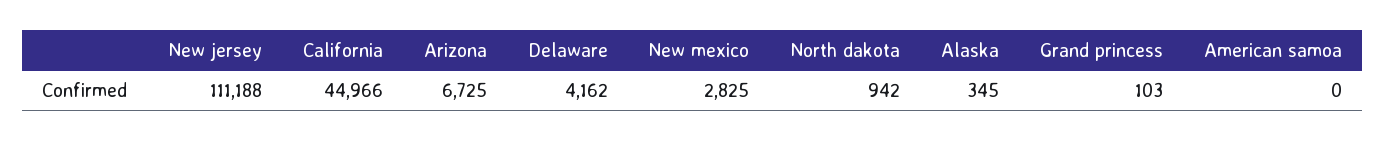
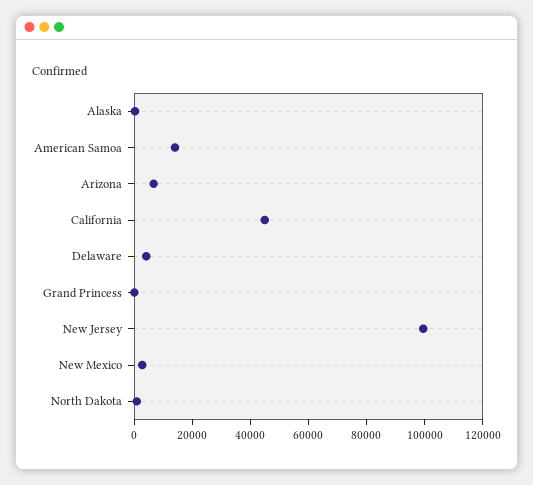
New jersey: 111188 -> 100000
American samoa: 0 -> 15000

